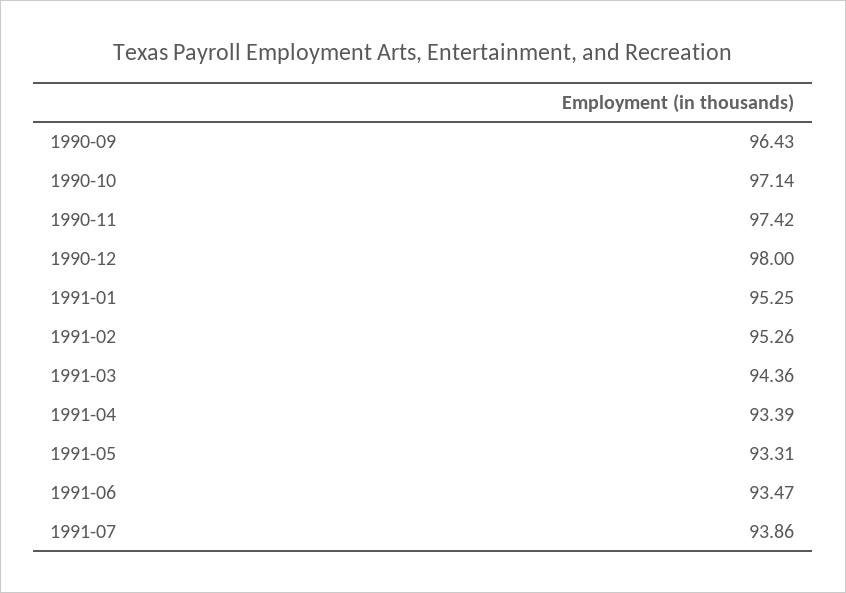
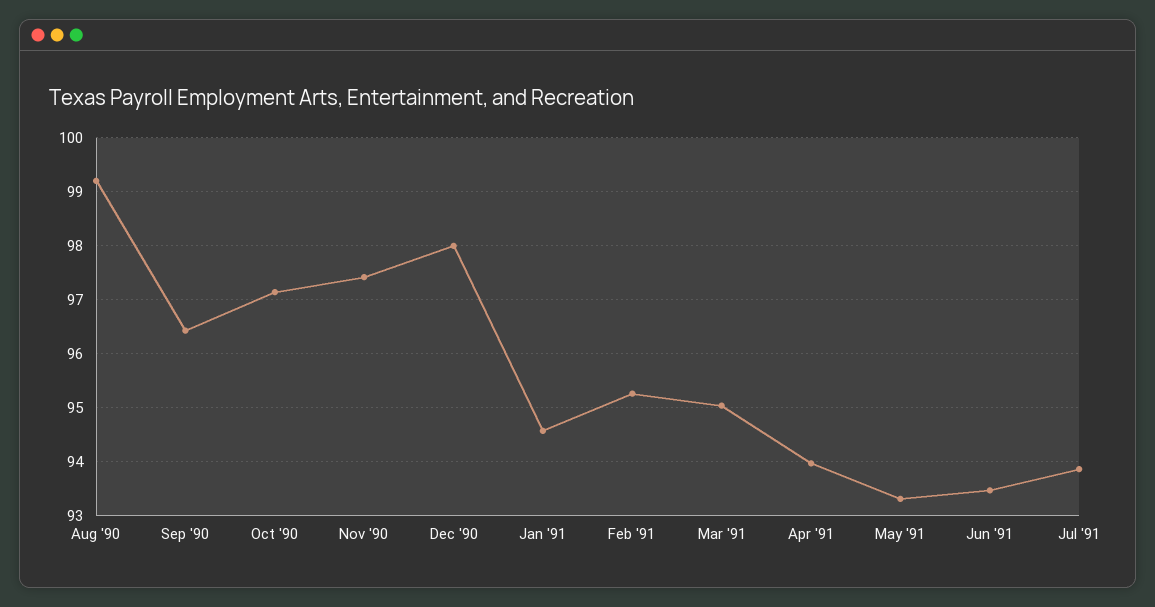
1991-01: 95.25 -> 94.6
1991-03: 94.36 -> 95
1991-04: 93.39 -> 94
Aug '90: none -> 99.2

